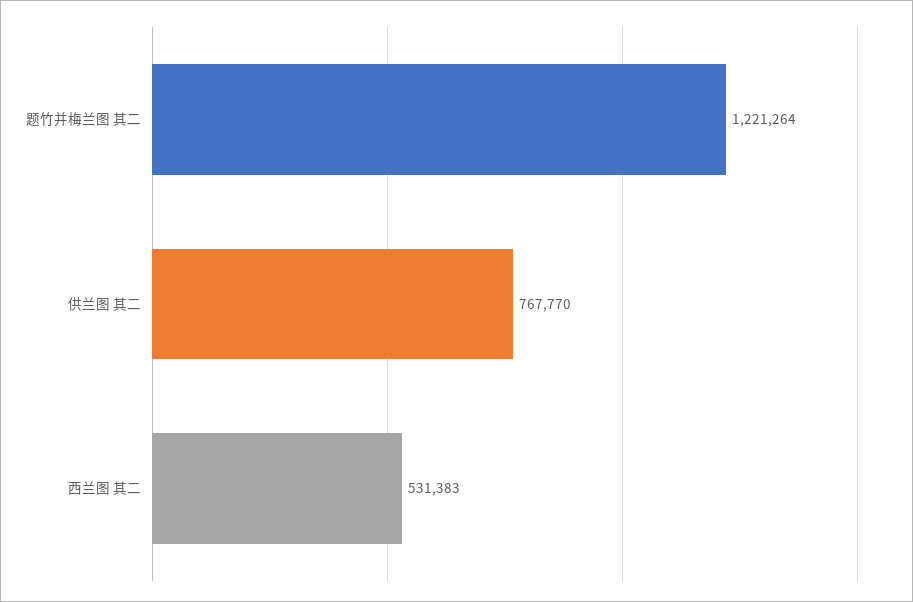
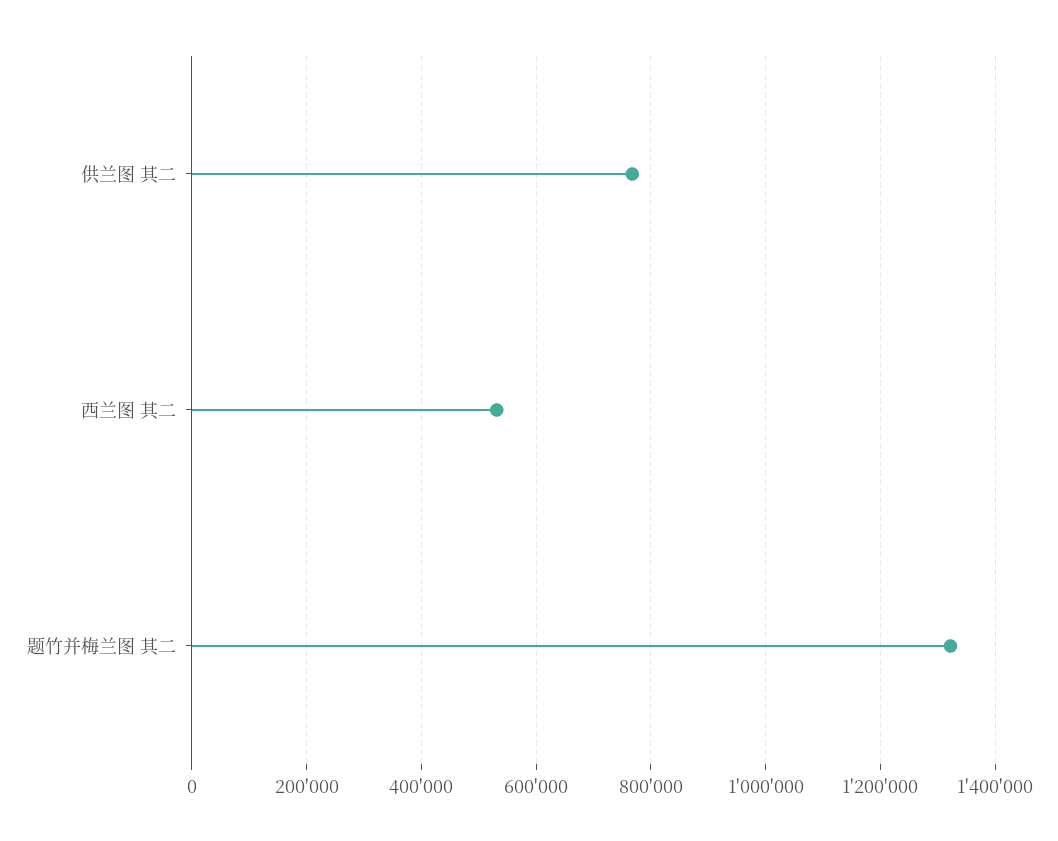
题竹并梅兰图 其二: 1221264 -> 1320000

